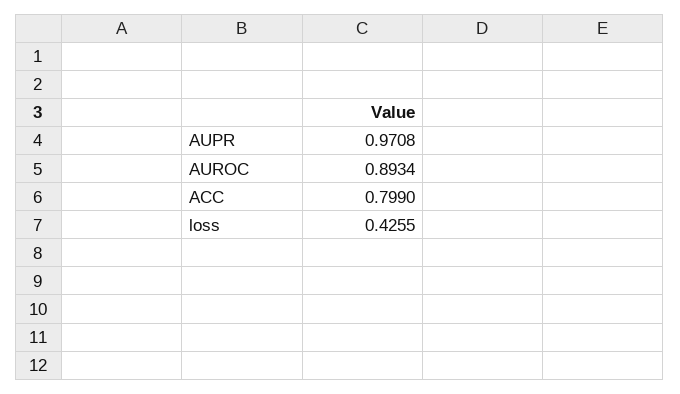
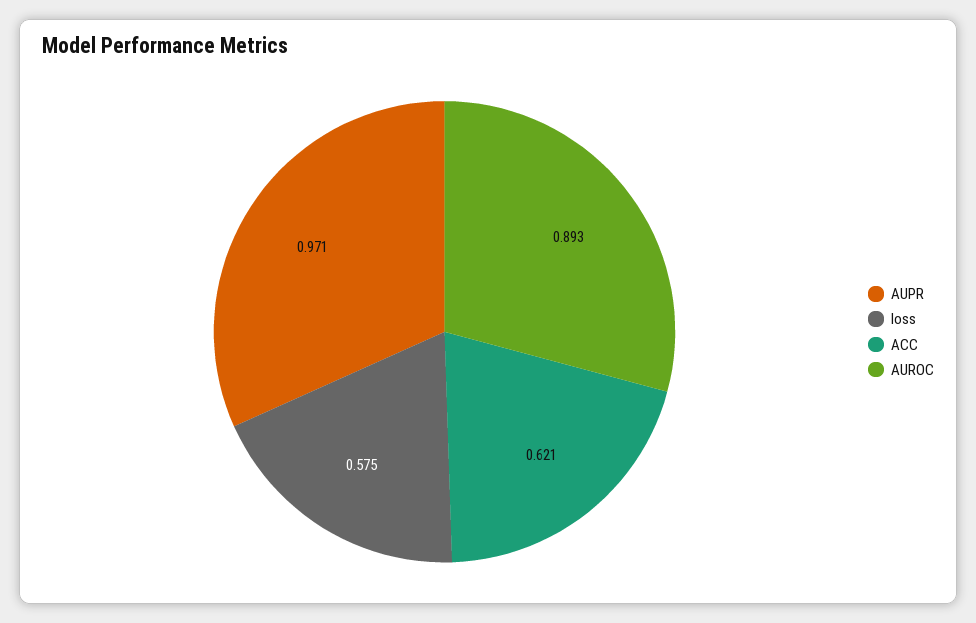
ACC: 0.799 -> 0.621
loss: 0.4255 -> 0.575

